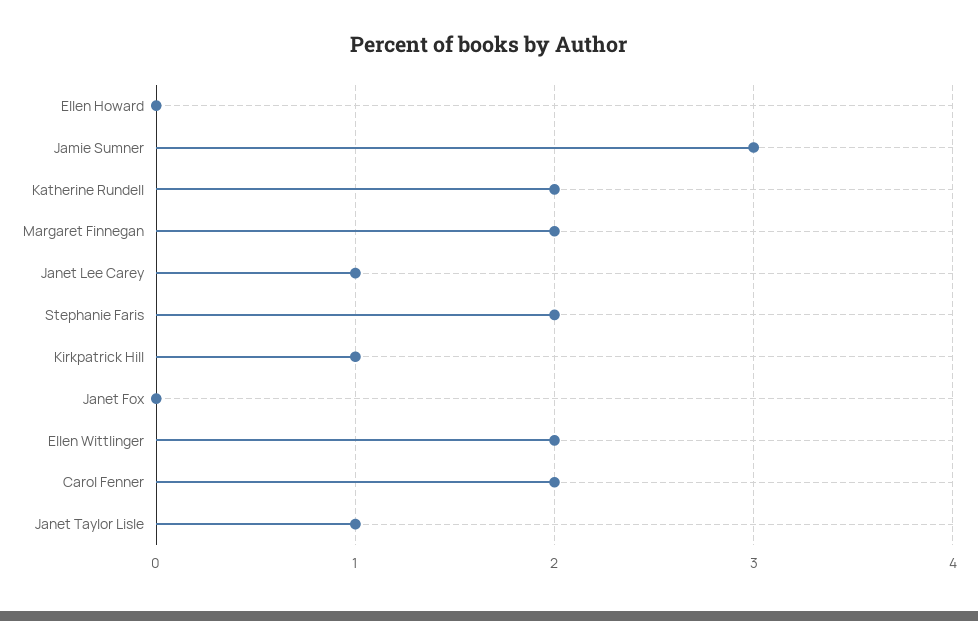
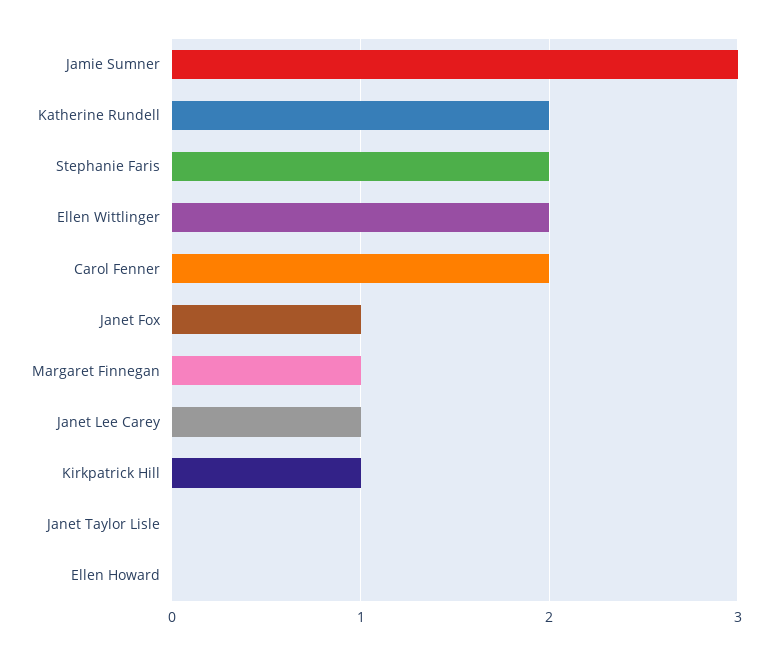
Margaret Finnegan: 2 -> 1
Janet Fox: 0 -> 1
Janet Taylor Lisle: 1 -> 0

